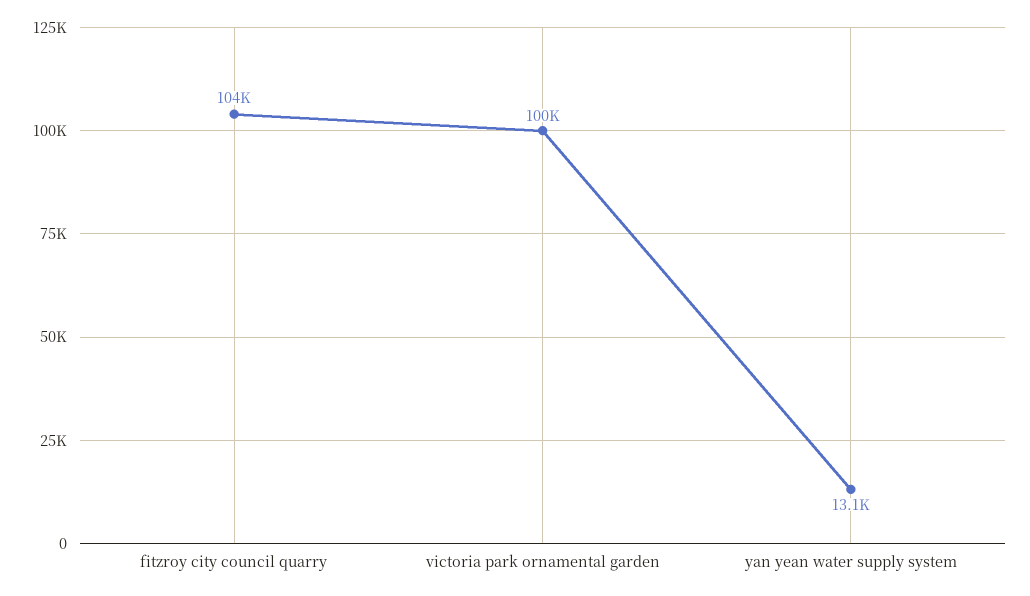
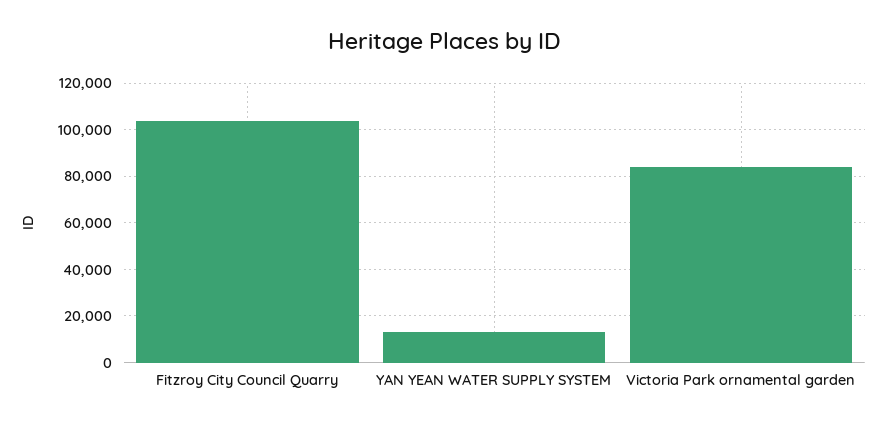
victoria park ornamental garden: 100000 -> 85000

